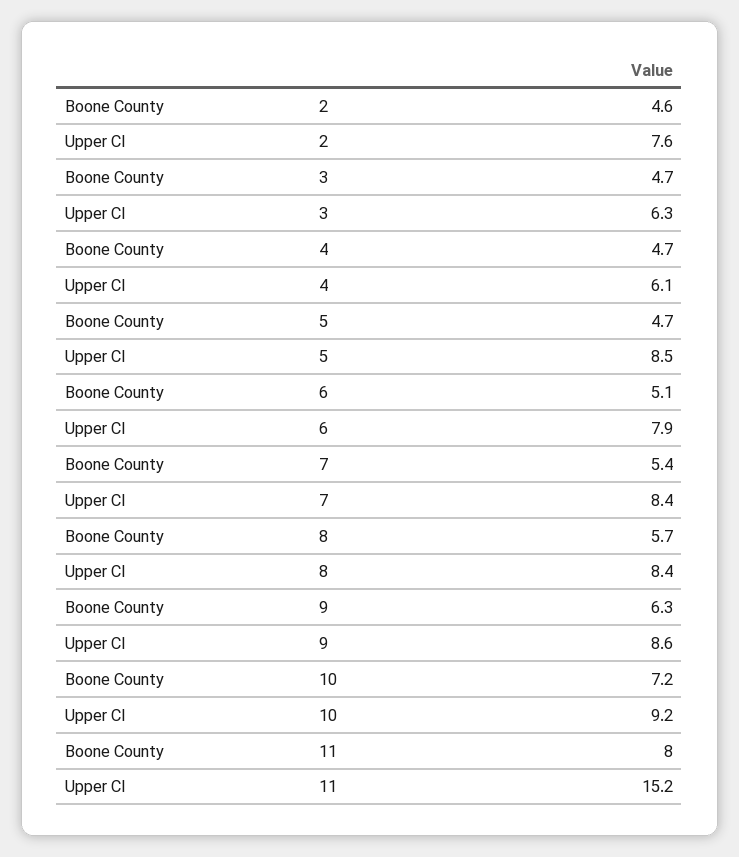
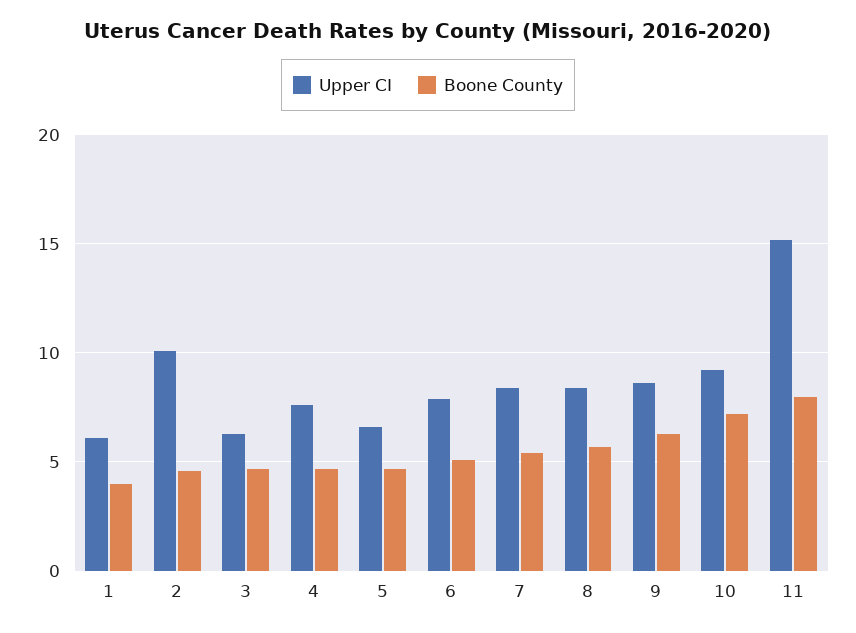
Upper CI, 2: 7.6 -> 10
Upper CI, 4: 6.1 -> 7.5
Upper CI, 5: 8.5 -> 6.5
Upper CI, 1: none -> 6
Boone County, 1: none -> 4

